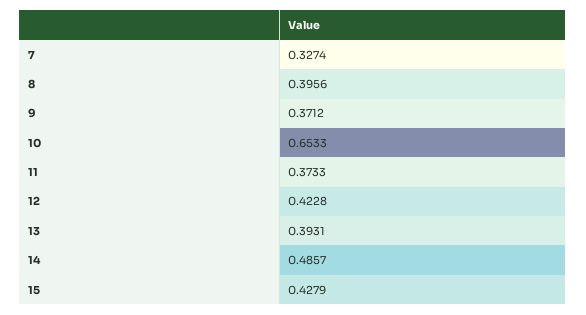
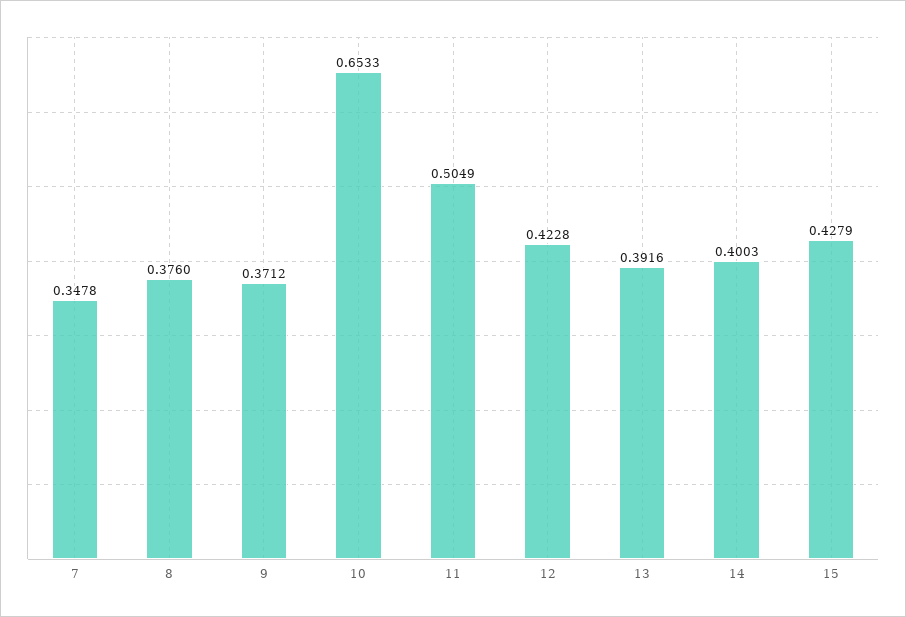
7: 0.3274 -> 0.3478
8: 0.3956 -> 0.376
11: 0.3733 -> 0.5049
13: 0.3931 -> 0.3916
14: 0.4857 -> 0.4003

